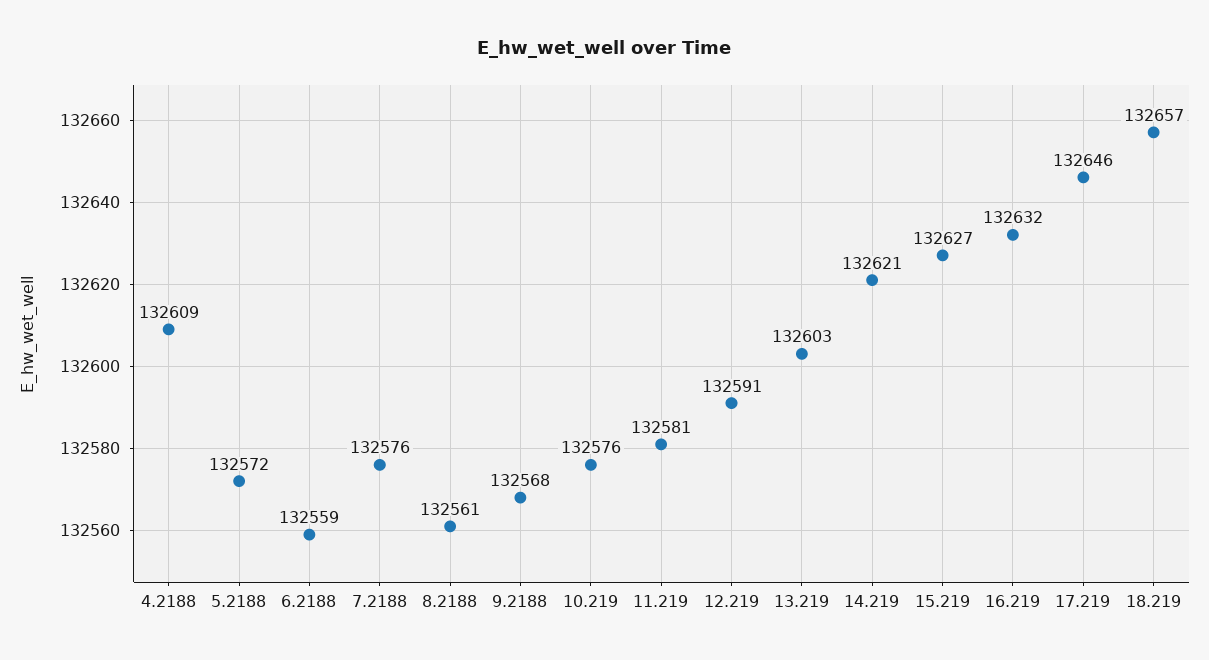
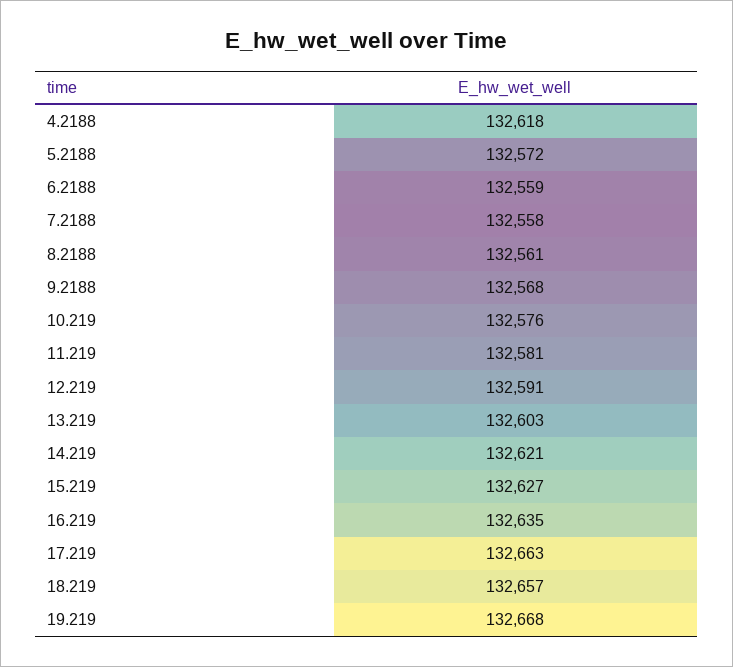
4.2188: 132609 -> 132618
7.2188: 132576 -> 132558
16.219: 132632 -> 132635
17.219: 132646 -> 132663
19.219: none -> 132668

